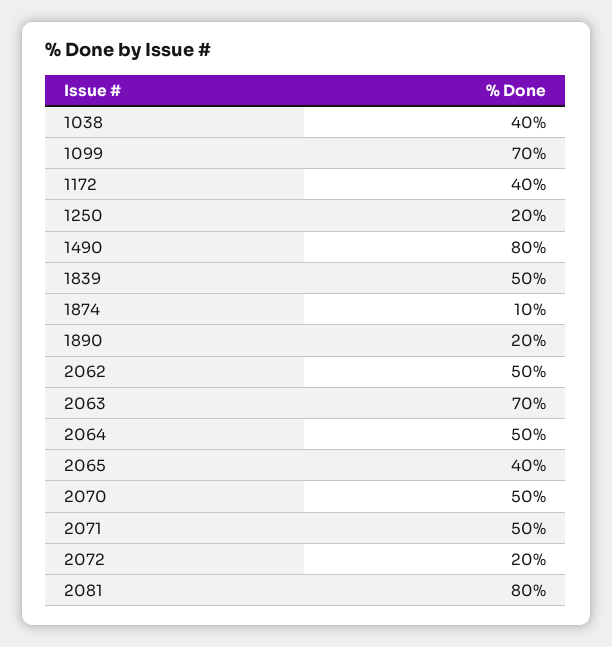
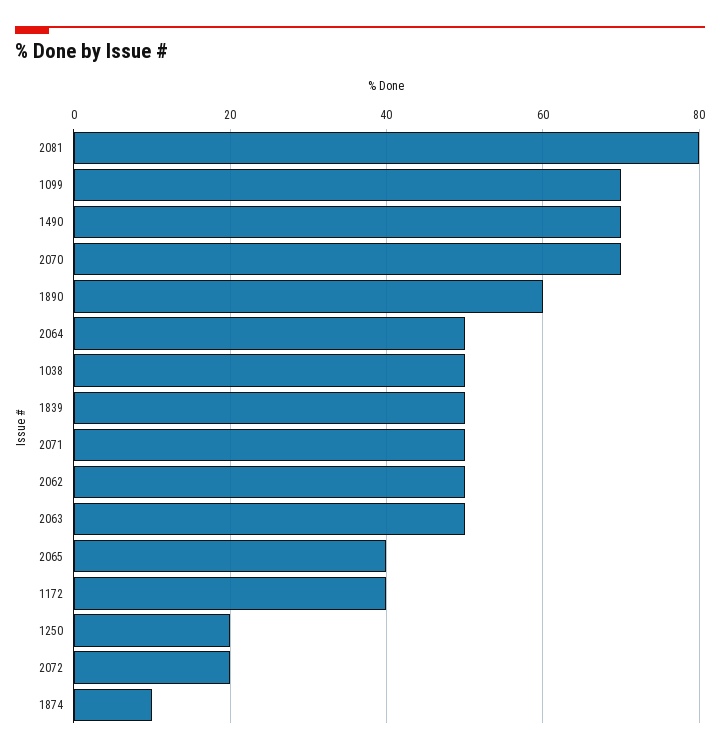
1038: 40 -> 50
1490: 80 -> 70
1890: 20 -> 60
2063: 70 -> 50
2070: 50 -> 70

